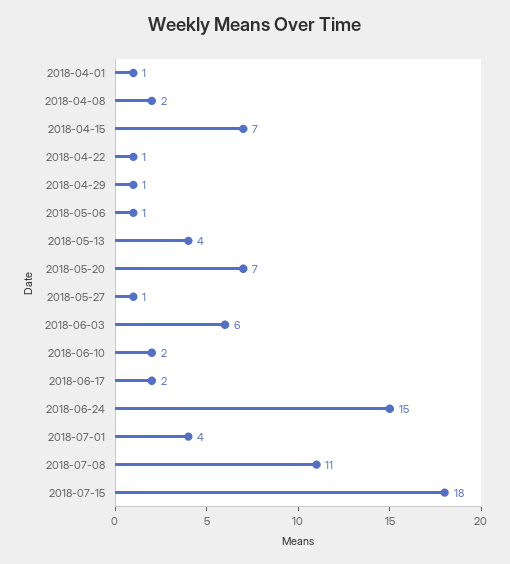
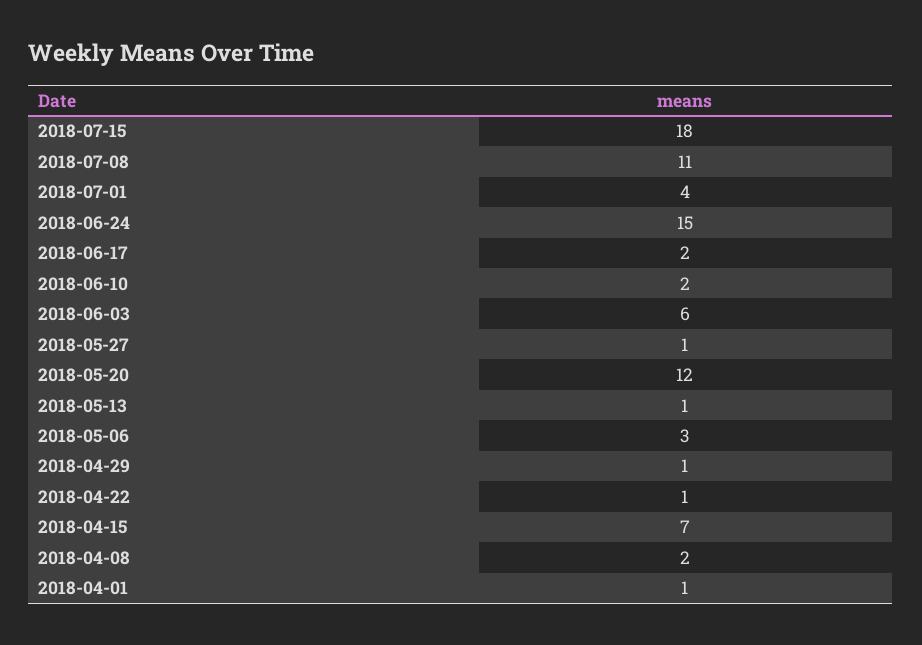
2018-05-06: 1 -> 3
2018-05-13: 4 -> 1
2018-05-20: 7 -> 12

